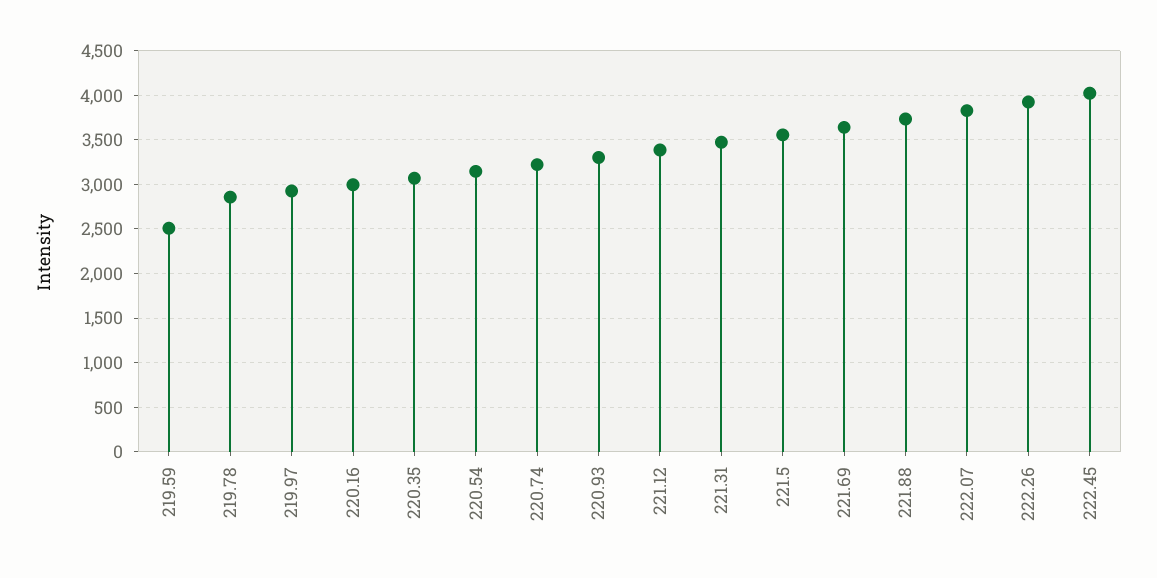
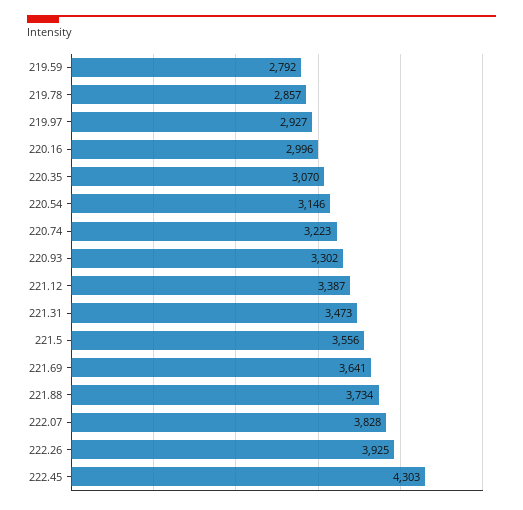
219.59: 2500 -> 2792
222.45: 4000 -> 4303

